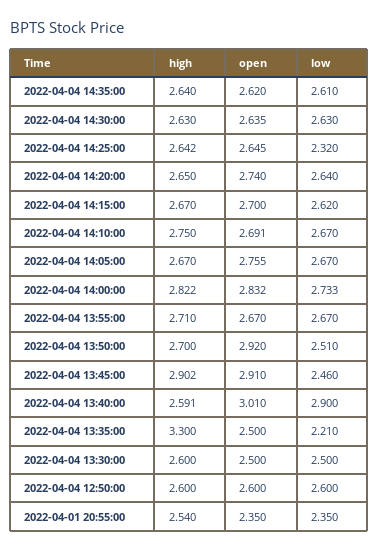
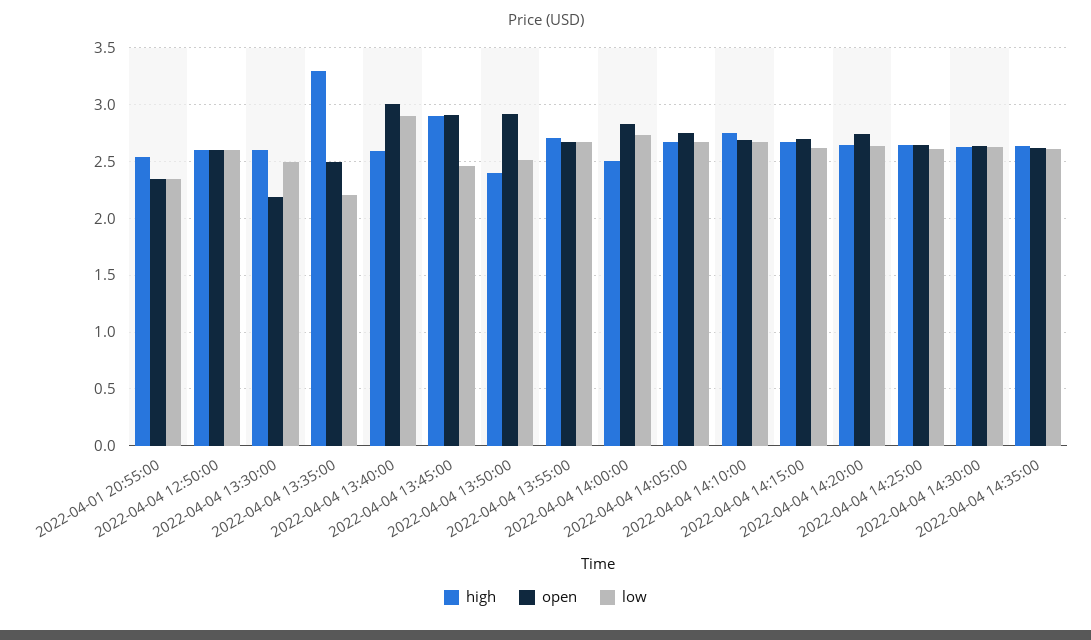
low, 2022-04-04 14:25:00: 2.32 -> 2.6
high, 2022-04-04 14:00:00: 2.822 -> 2.5
high, 2022-04-04 13:50:00: 2.7 -> 2.4
open, 2022-04-04 13:30:00: 2.5 -> 2.2

